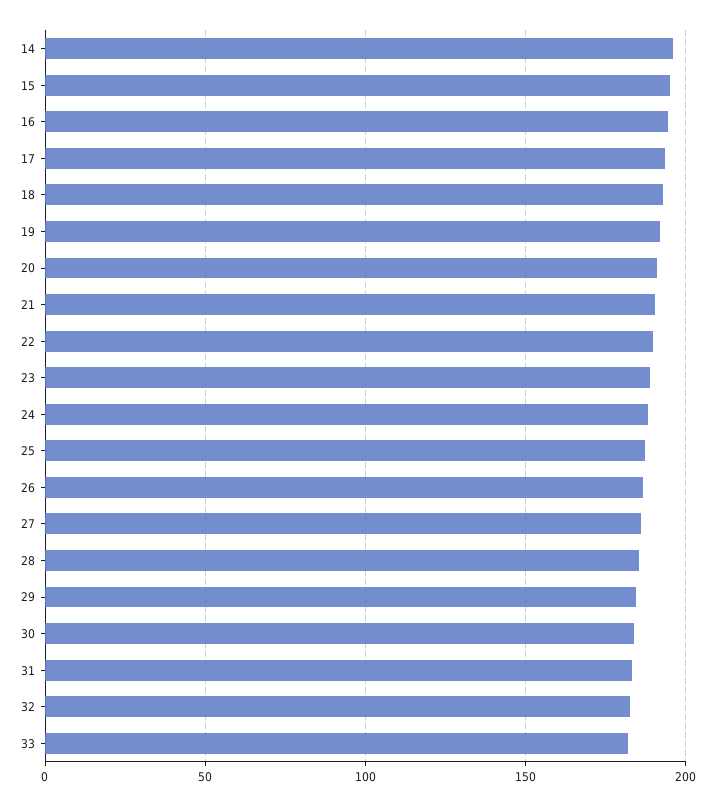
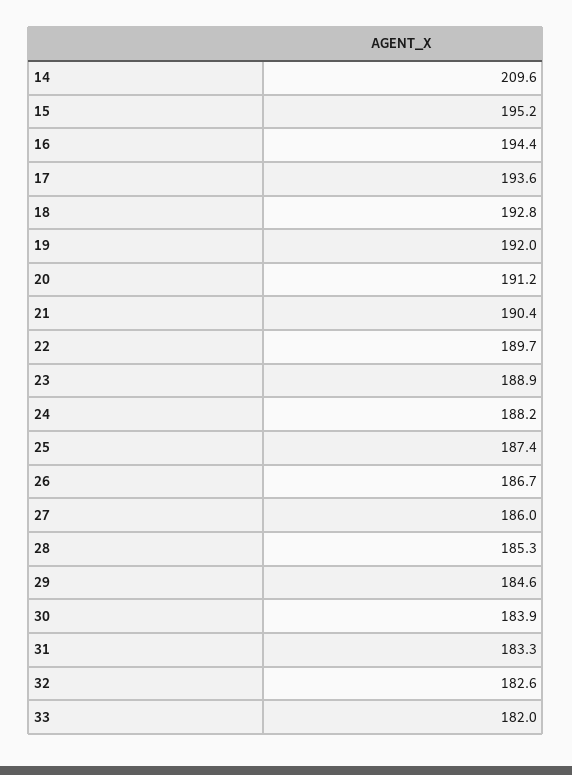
14: 195 -> 209.6

